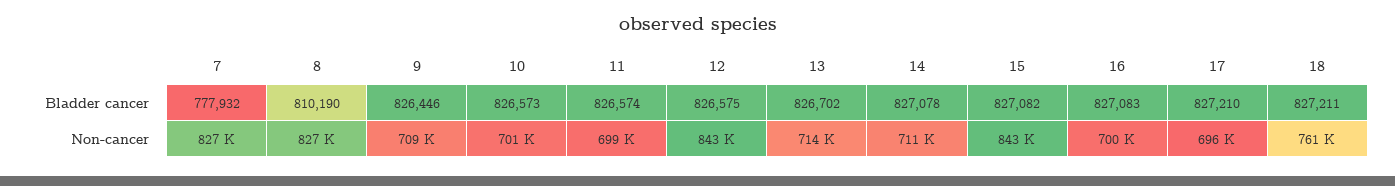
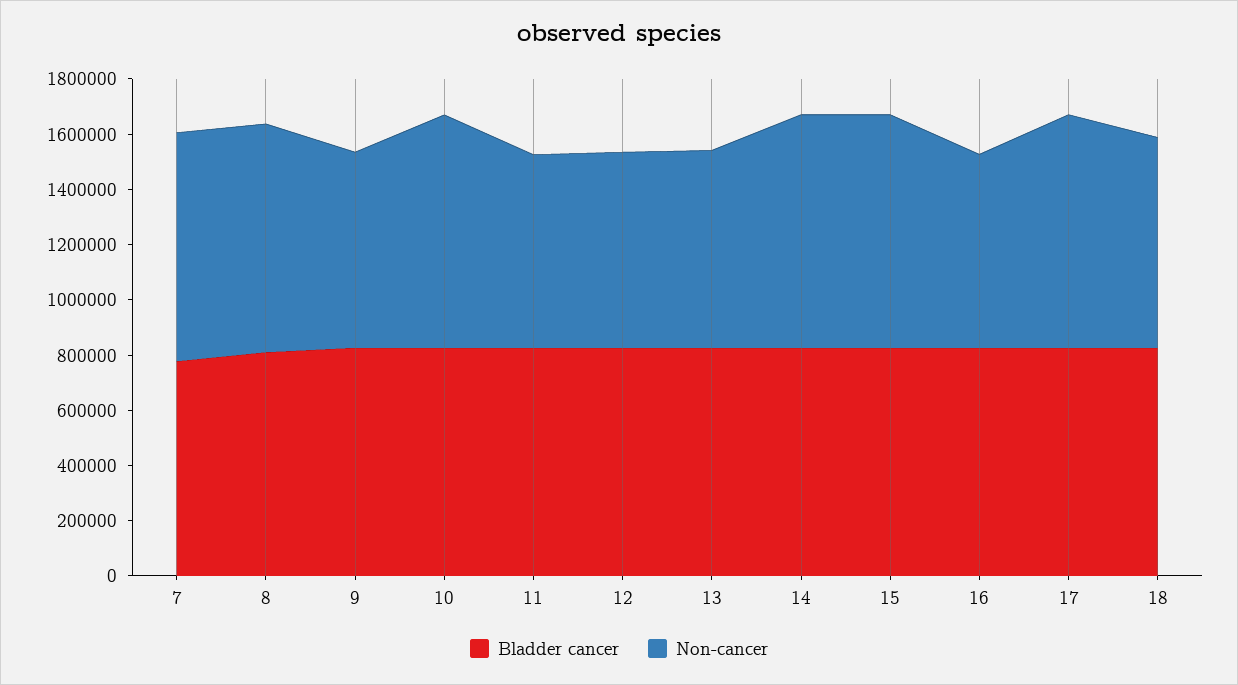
Non-cancer, 10: 701000 -> 850000
Non-cancer, 12: 843000 -> 700000
Non-cancer, 14: 711000 -> 850000
Non-cancer, 17: 696000 -> 850000

